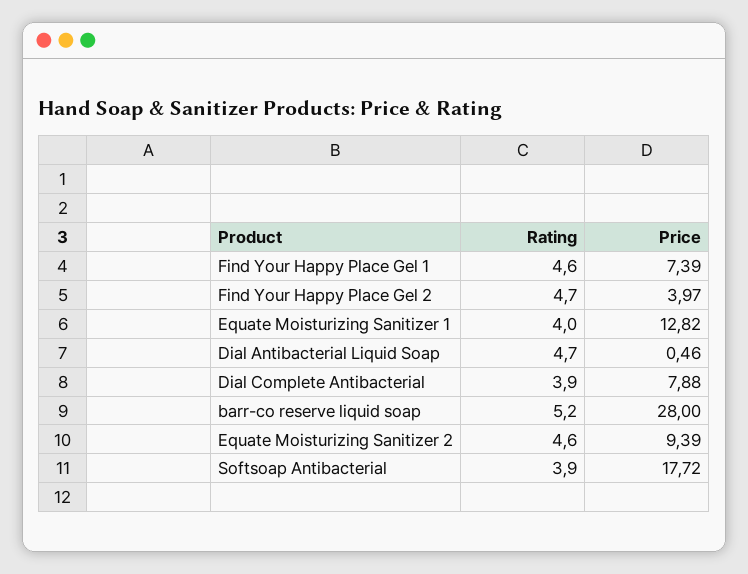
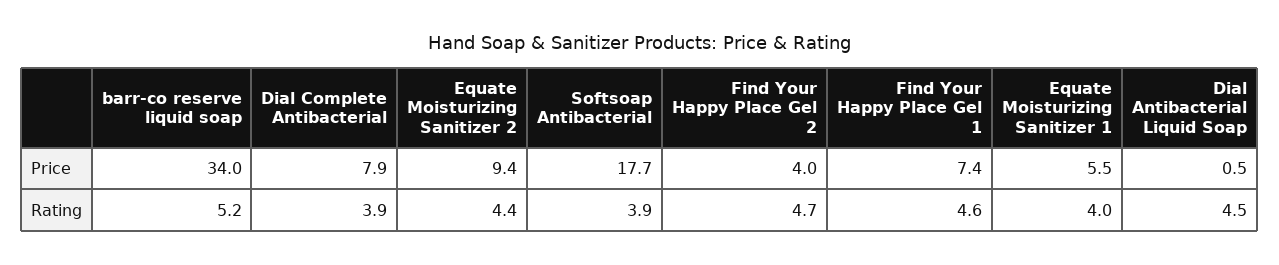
Price, Equate Moisturizing Sanitizer 1: 12.82 -> 5.5
Rating, Dial Antibacterial Liquid Soap: 4.7 -> 4.5
Price, barr-co reserve liquid soap: 28 -> 34
Rating, Equate Moisturizing Sanitizer 2: 4.6 -> 4.4

